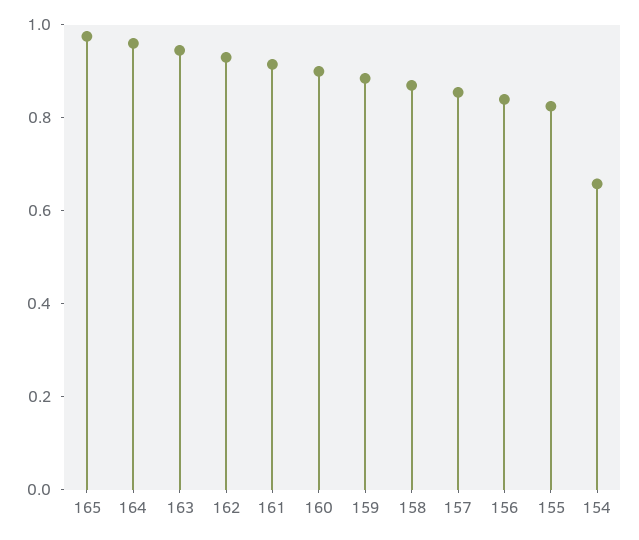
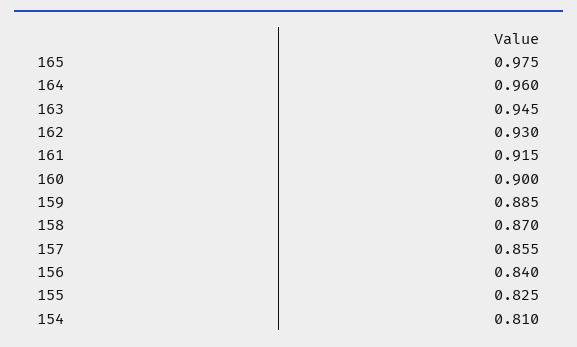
154: 0.65 -> 0.81

